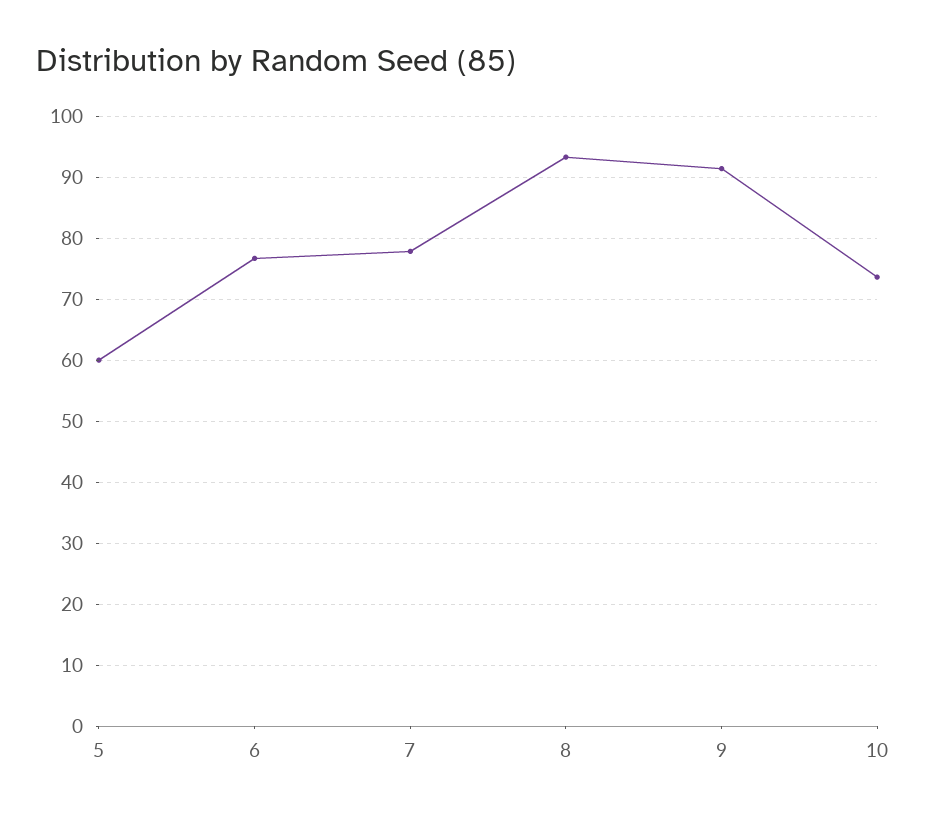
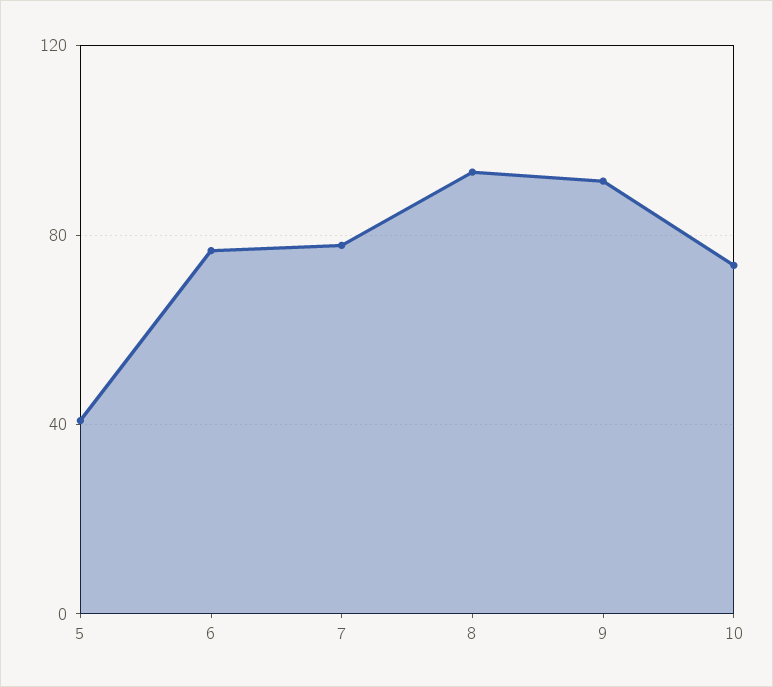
5: 60 -> 40

